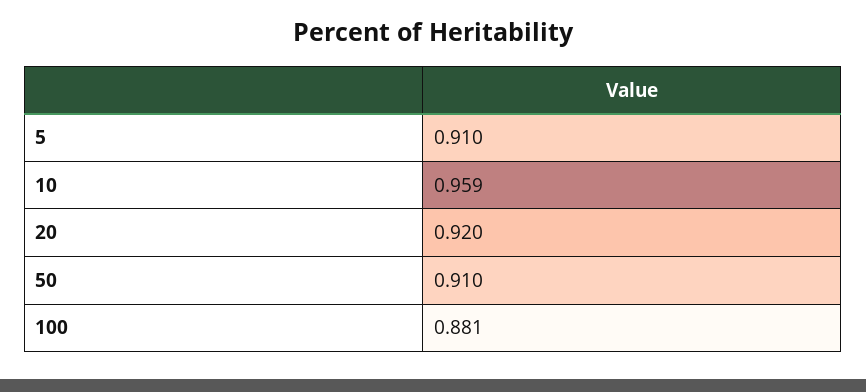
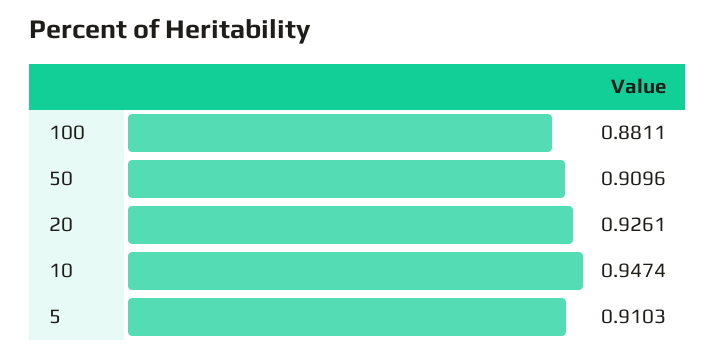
10: 0.959 -> 0.9474
20: 0.92 -> 0.9261

